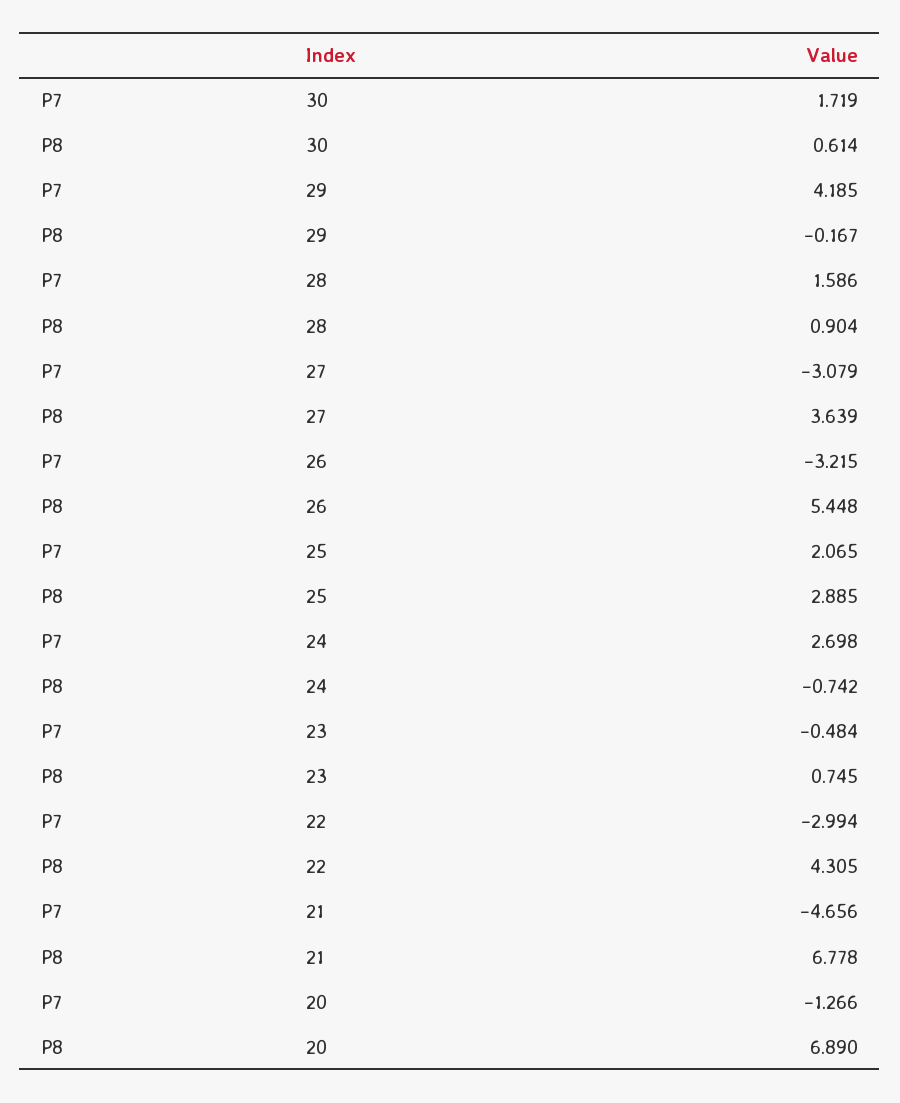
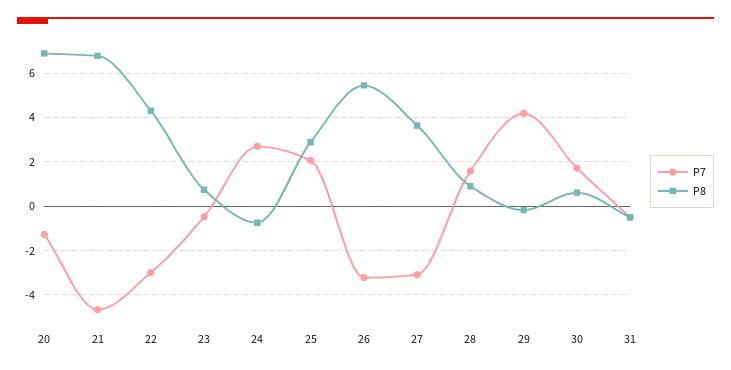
P7, 31: none -> -0.5
P8, 31: none -> -0.5

